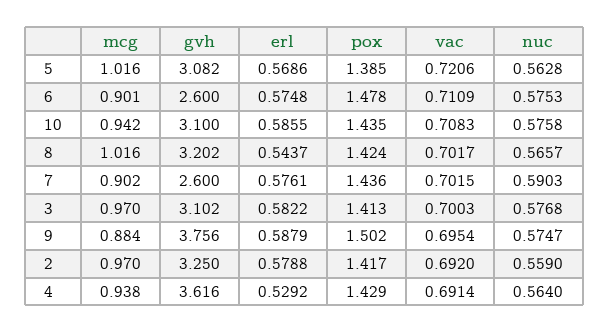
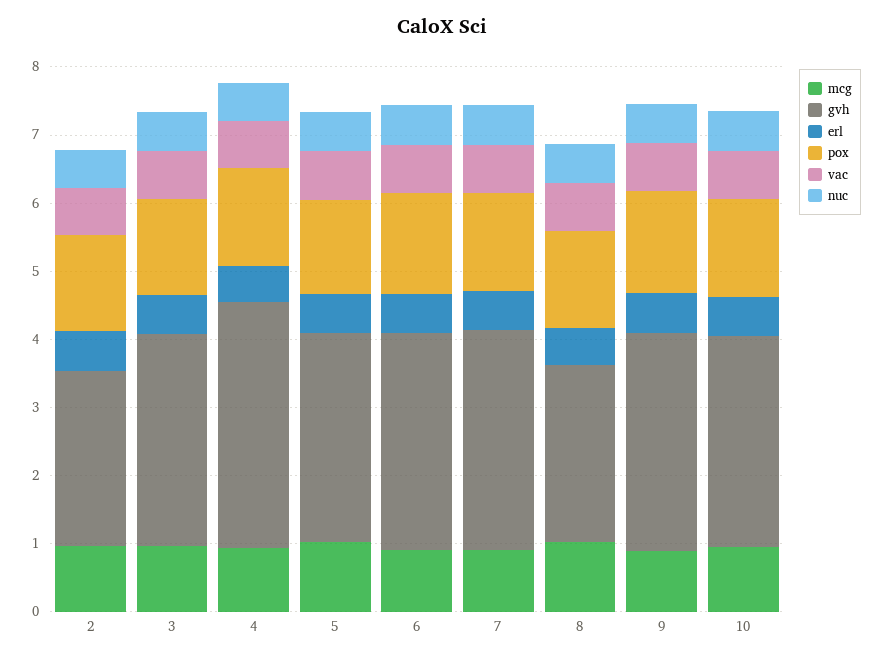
gvh, 6: 2.6 -> 3.2
gvh, 8: 3.202 -> 2.6
gvh, 7: 2.6 -> 3.2
gvh, 9: 3.756 -> 3.2
gvh, 2: 3.25 -> 2.6

